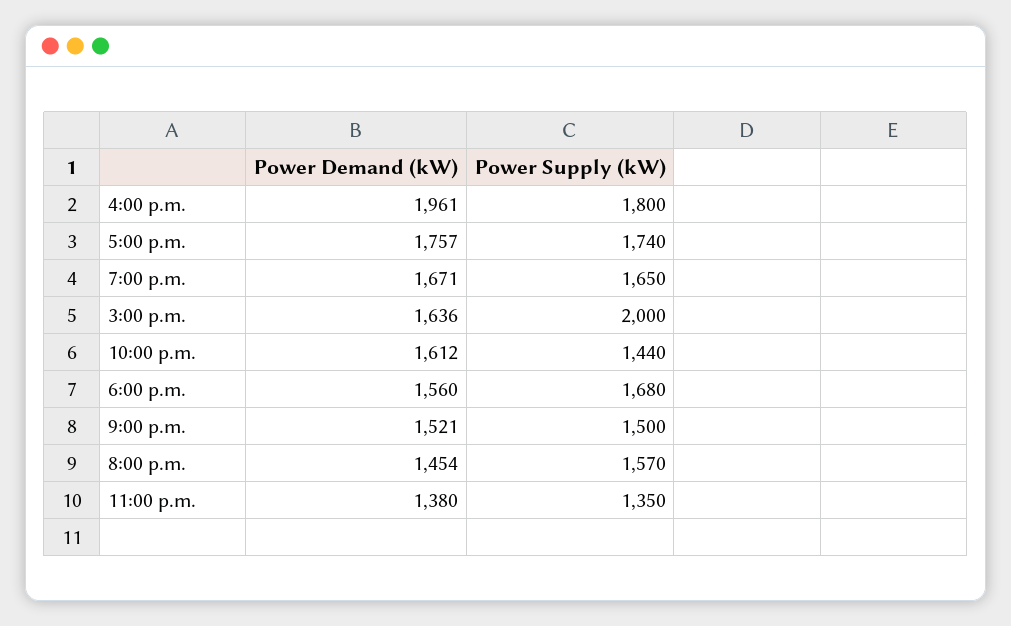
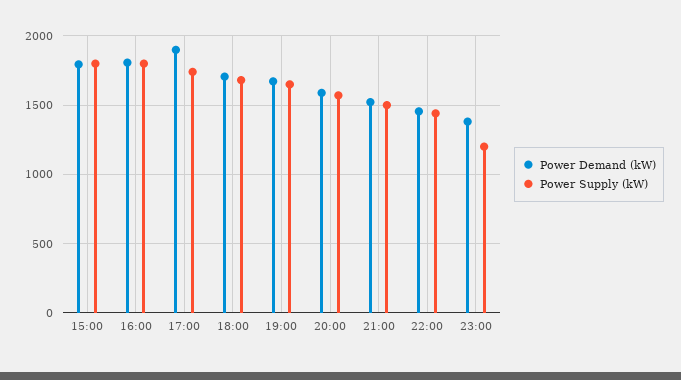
Power Demand (kW), 4:00 p.m.: 1961 -> 1800
Power Demand (kW), 5:00 p.m.: 1757 -> 1900
Power Demand (kW), 3:00 p.m.: 1636 -> 1800
Power Supply (kW), 3:00 p.m.: 2000 -> 1800
Power Demand (kW), 10:00 p.m.: 1612 -> 1450
Power Demand (kW), 6:00 p.m.: 1560 -> 1700
Power Demand (kW), 8:00 p.m.: 1454 -> 1600
Power Supply (kW), 11:00 p.m.: 1350 -> 1200

